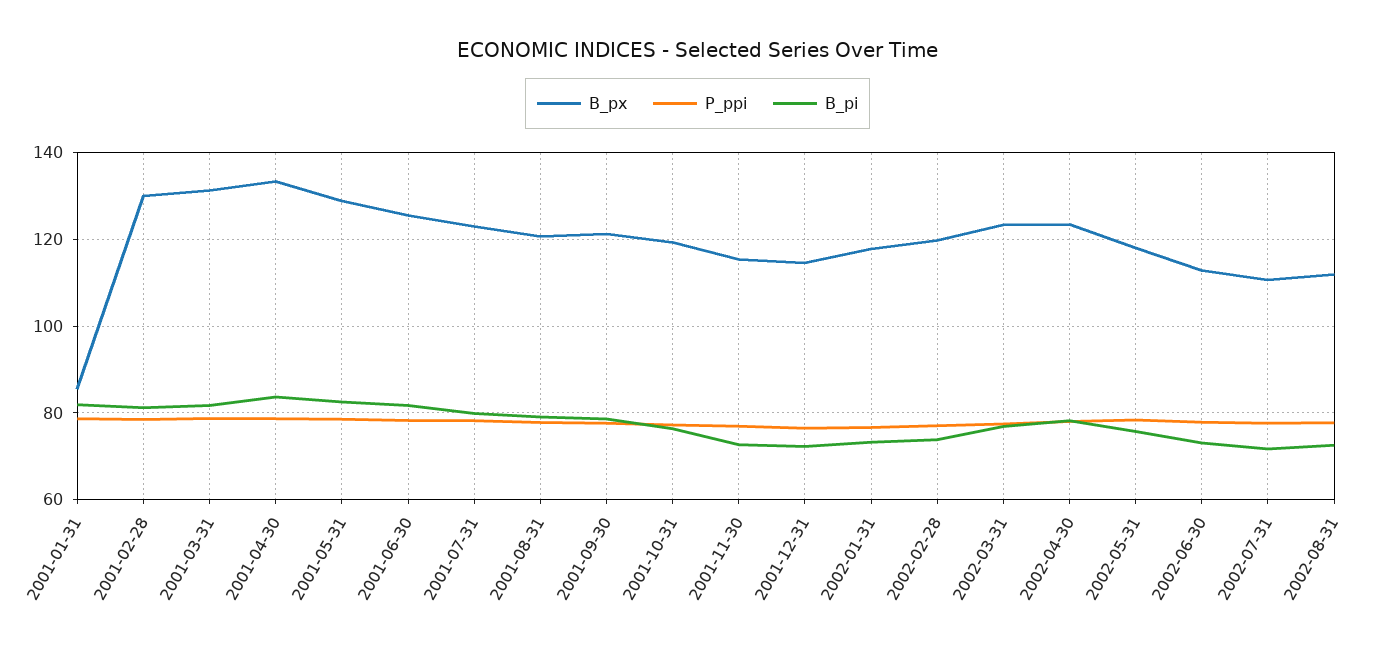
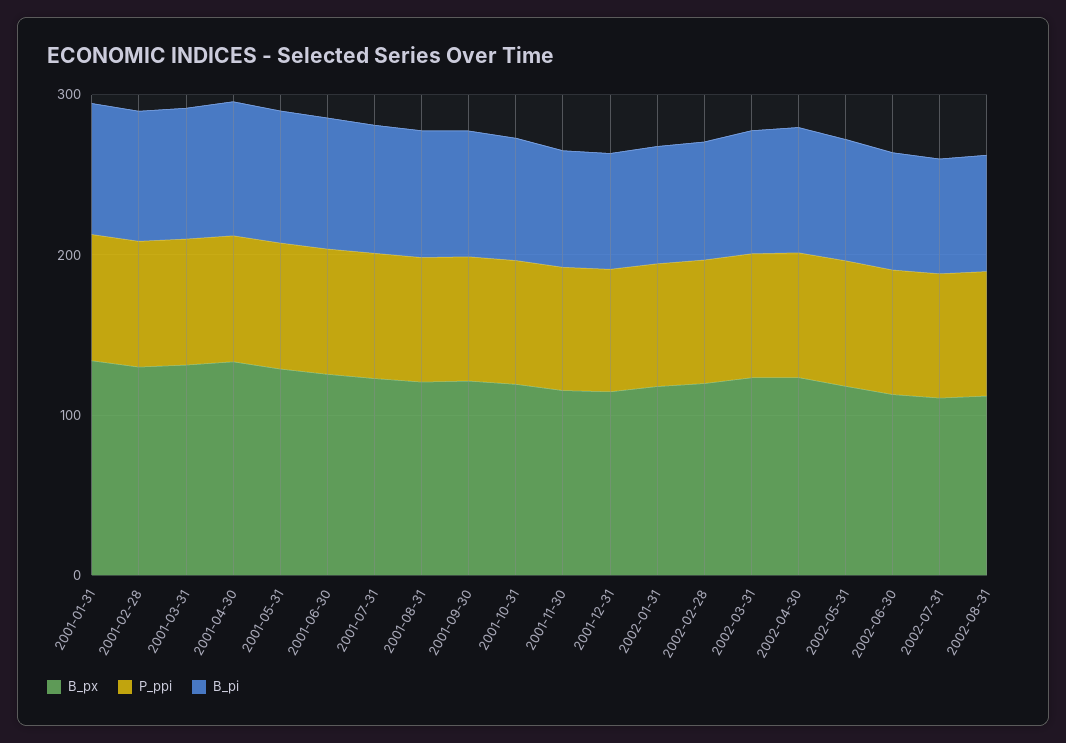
B_px, 2001-01-31: 86 -> 140

